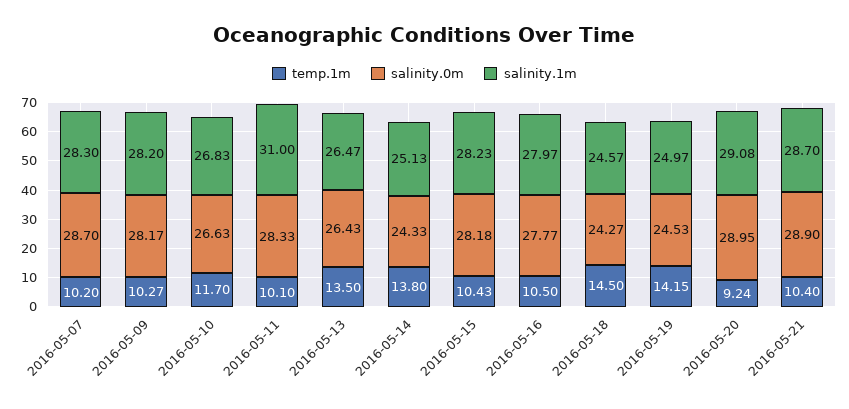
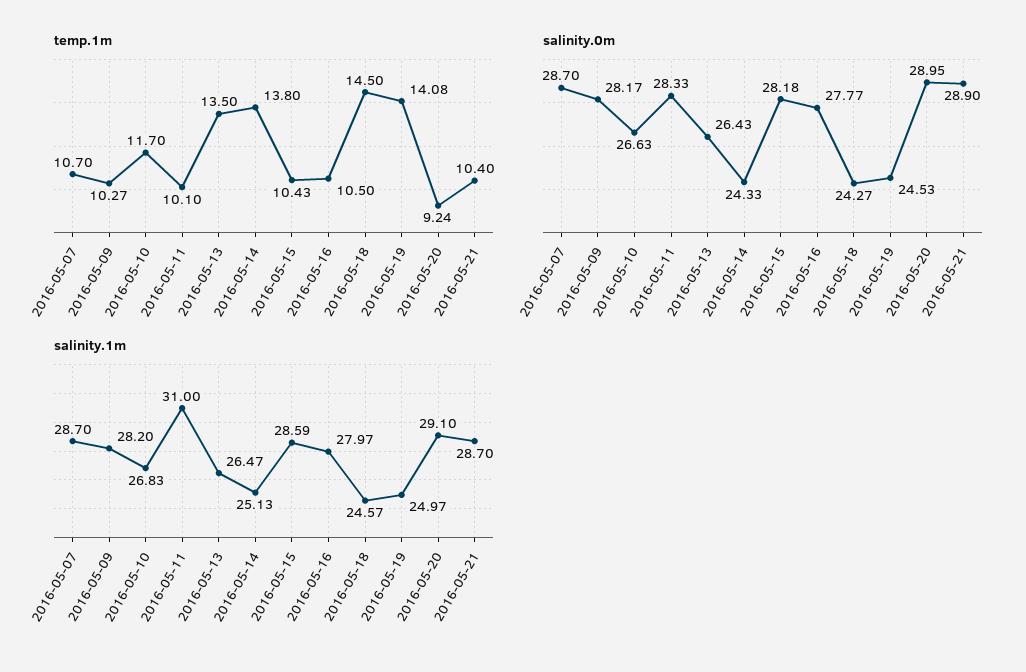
temp.1m, 2016-05-07: 10.2 -> 10.7
salinity.1m, 2016-05-07: 28.3 -> 28.7
salinity.1m, 2016-05-15: 28.23 -> 28.59
temp.1m, 2016-05-19: 14.15 -> 14.08
salinity.1m, 2016-05-20: 29.08 -> 29.1

